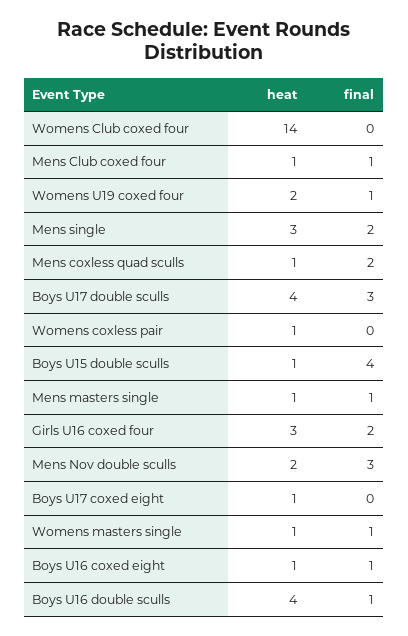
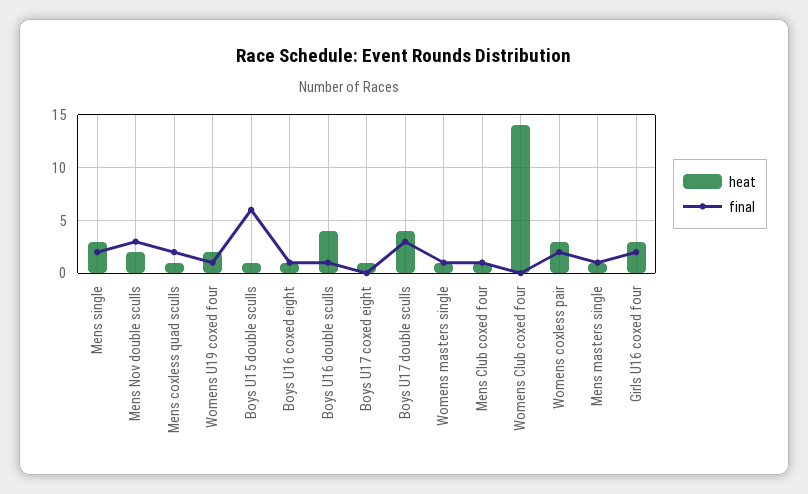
heat, Womens coxless pair: 1 -> 3
final, Womens coxless pair: 0 -> 2
final, Boys U15 double sculls: 4 -> 6

